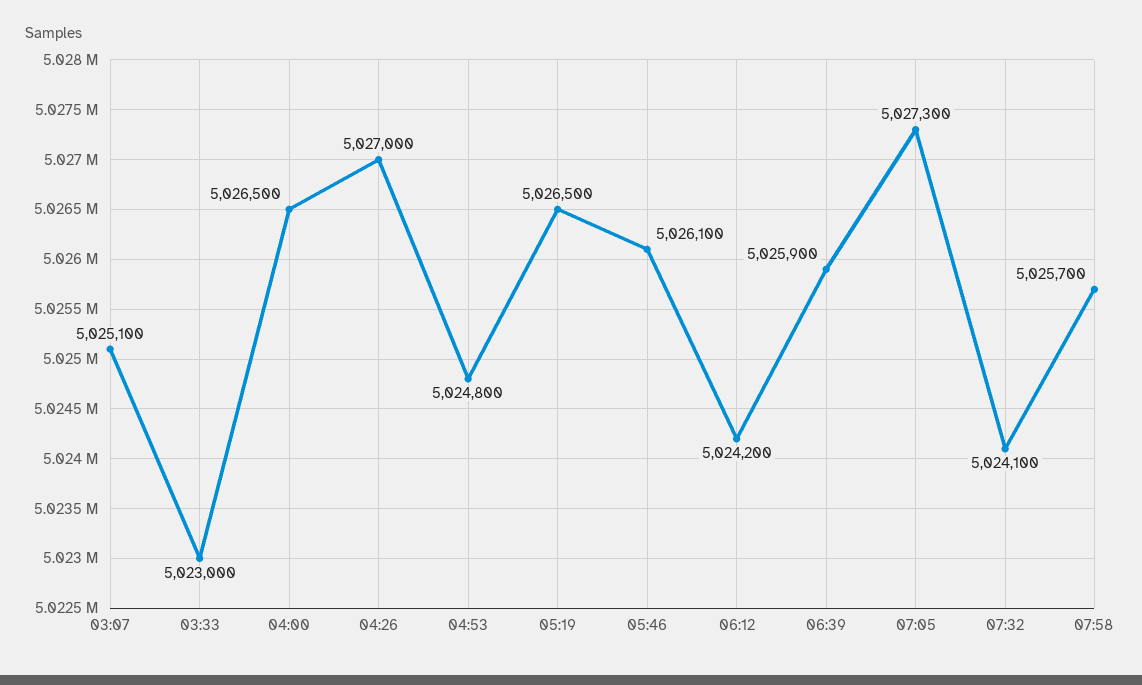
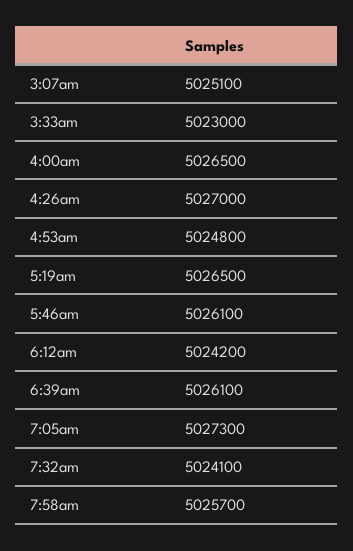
06:39: 5025900 -> 5026100

